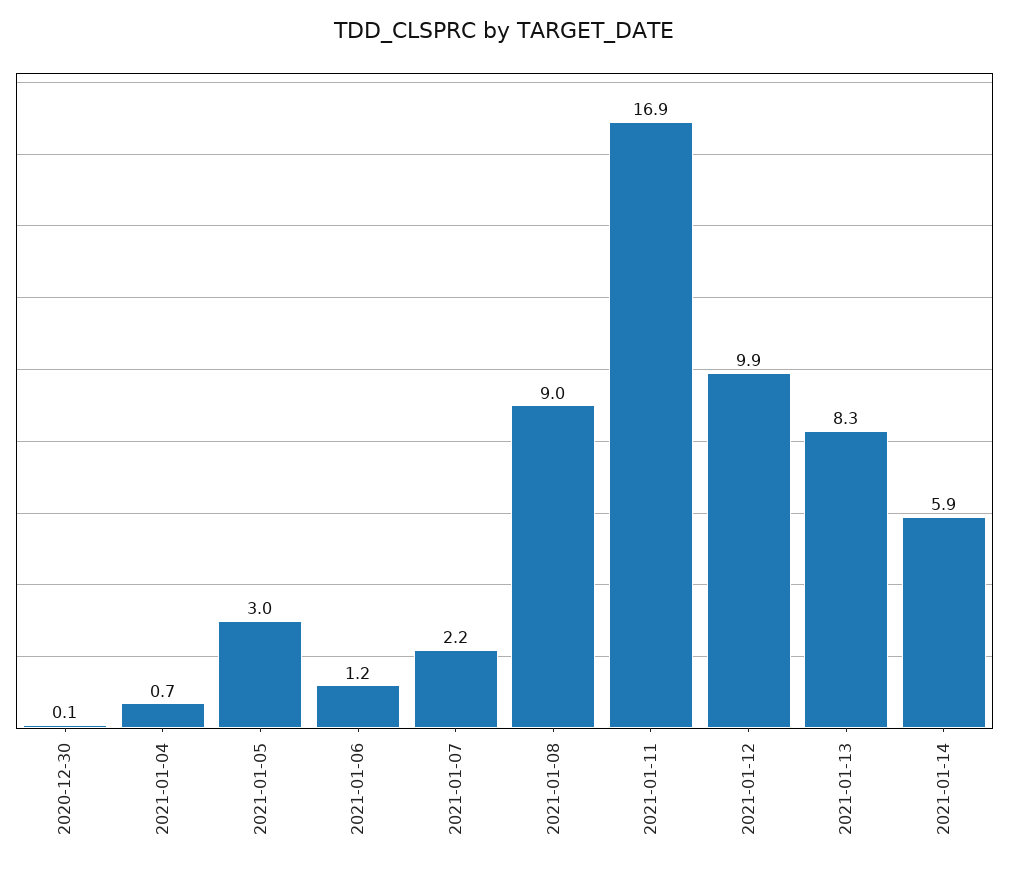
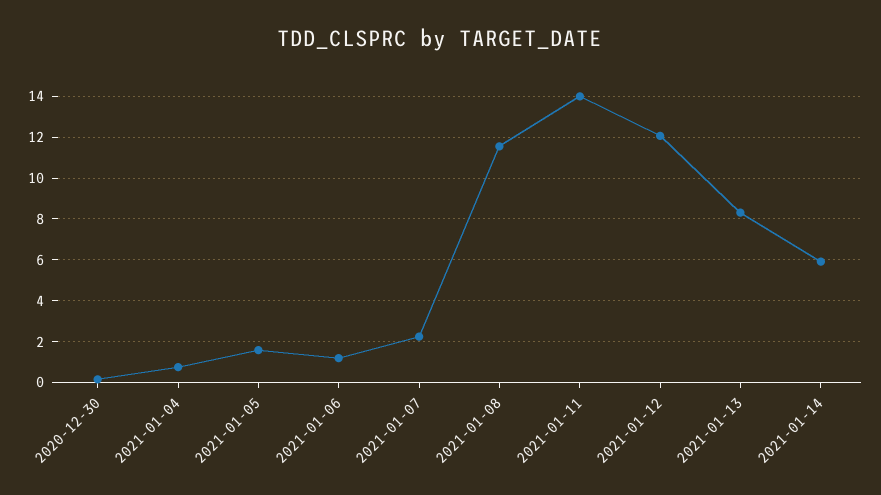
2021-01-05: 3 -> 1.5
2021-01-08: 9 -> 11.5
2021-01-11: 16.9 -> 14
2021-01-12: 9.9 -> 12

